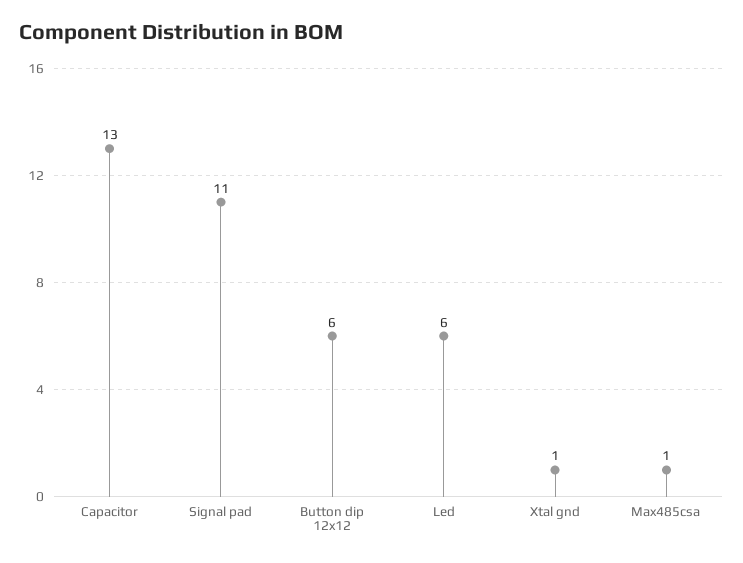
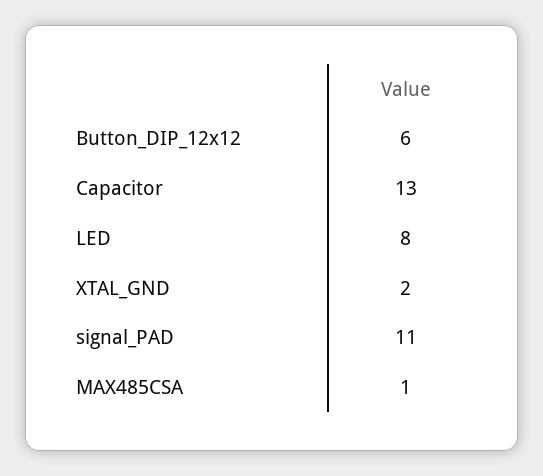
Led: 6 -> 8
Xtal gnd: 1 -> 2

